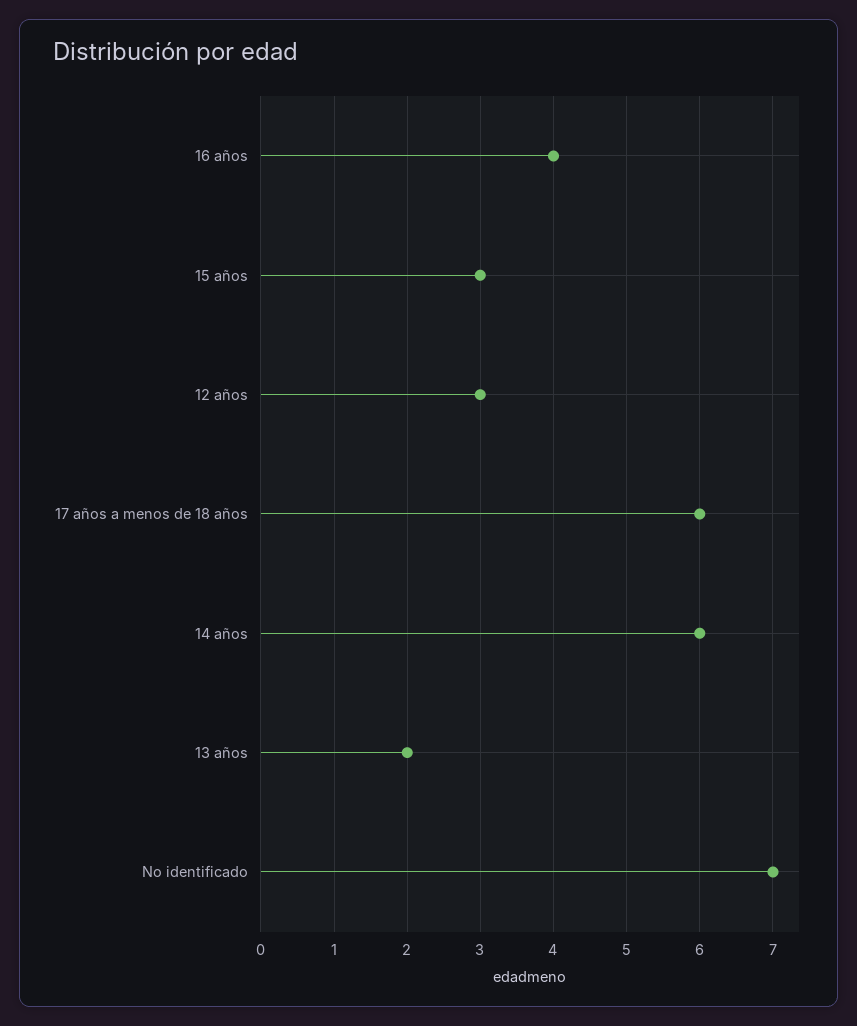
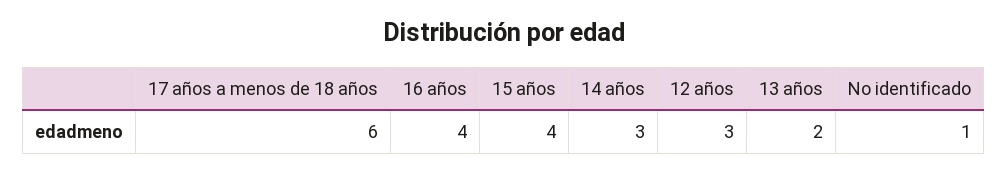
15 años: 3 -> 4
14 años: 6 -> 3
No identificado: 7 -> 1

